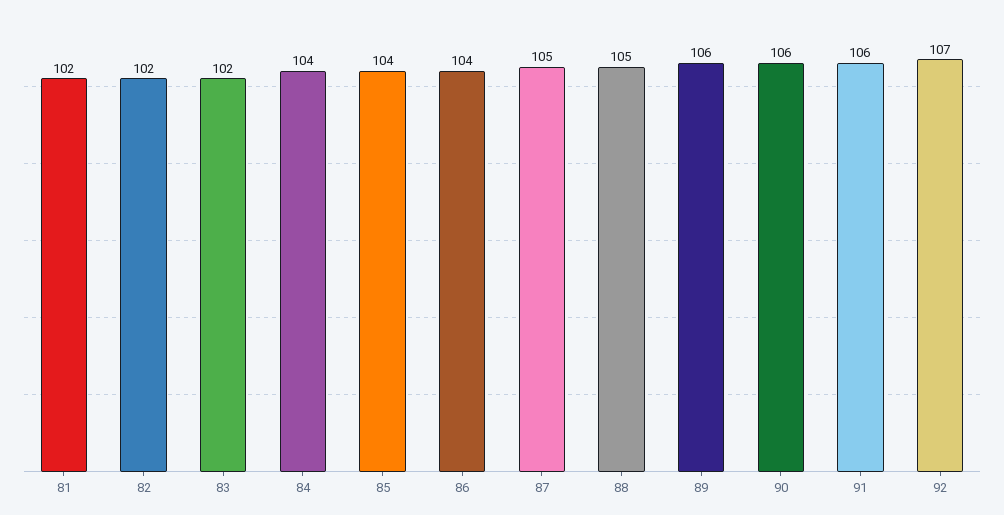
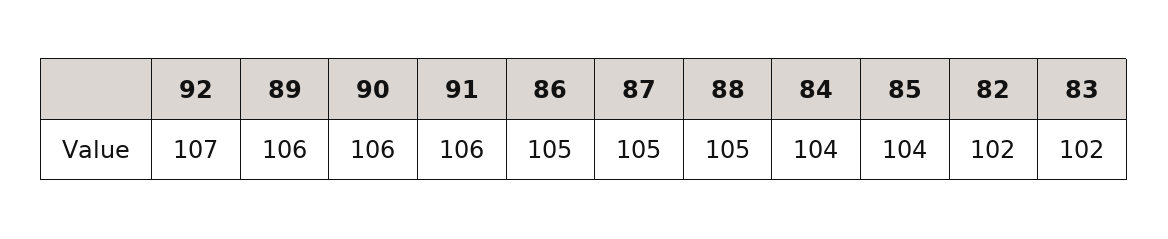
81: 102 -> none
86: 104 -> 105

